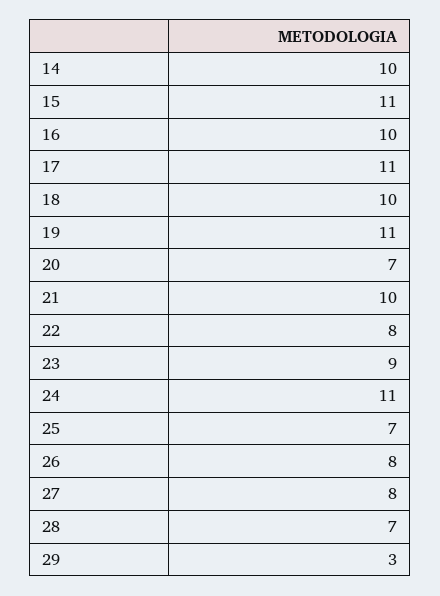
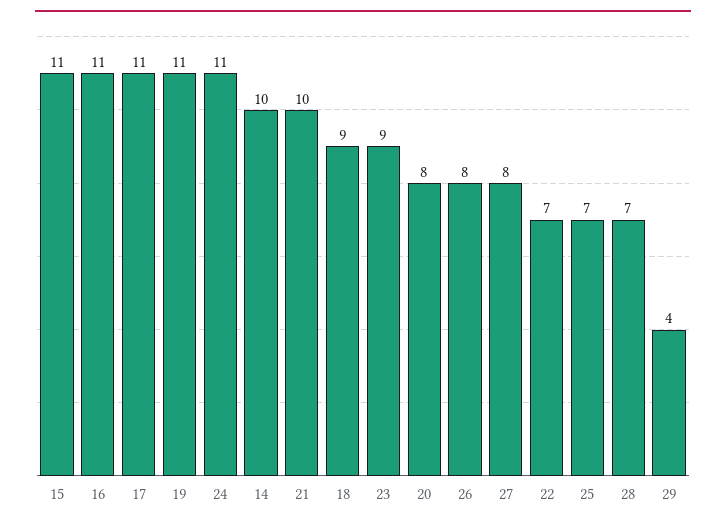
16: 10 -> 11
18: 10 -> 9
20: 7 -> 8
22: 8 -> 7
29: 3 -> 4

